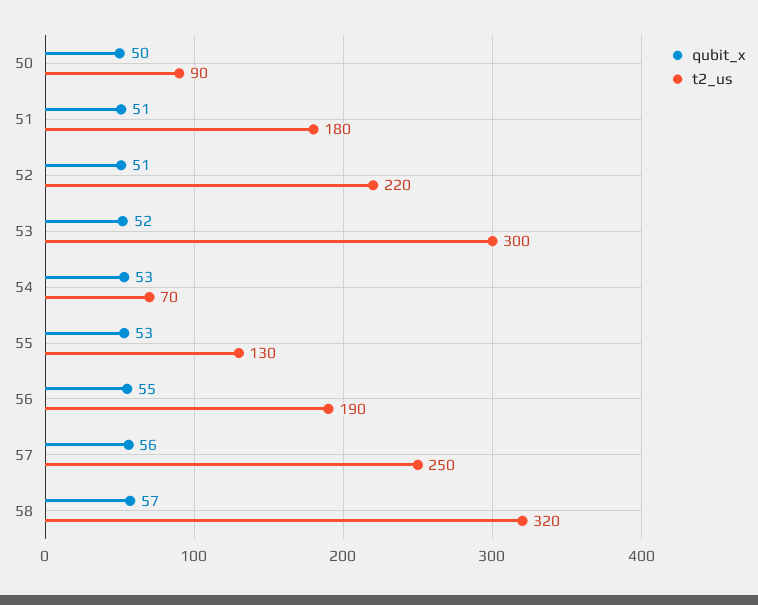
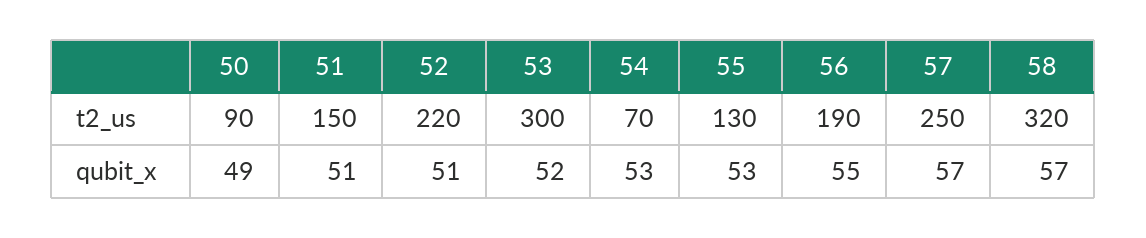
qubit_x, 50: 50 -> 49
t2_us, 51: 180 -> 150
qubit_x, 57: 56 -> 57

